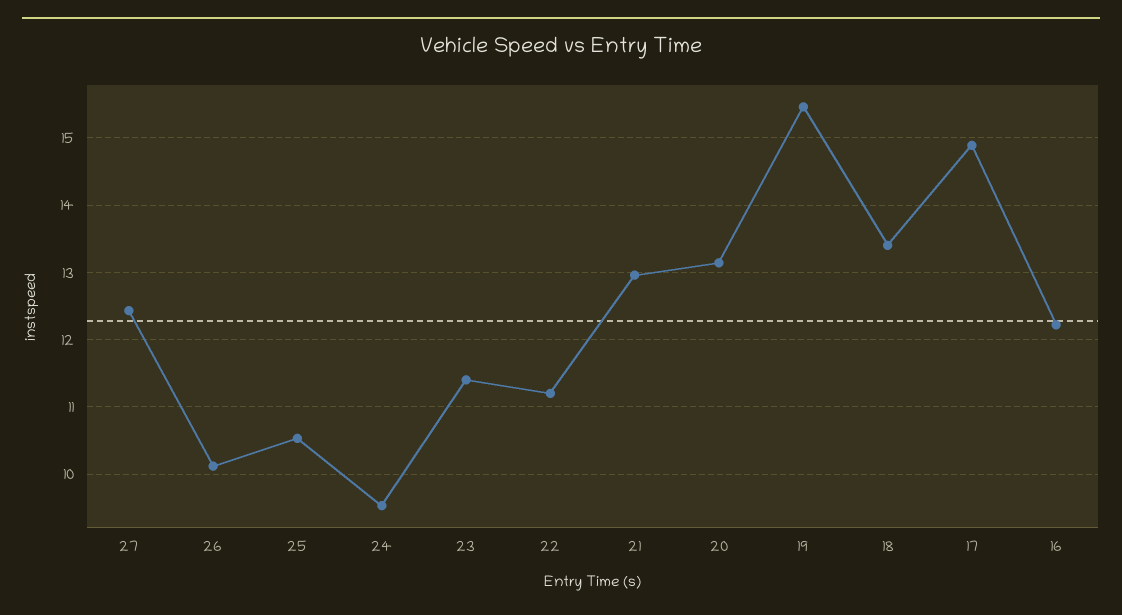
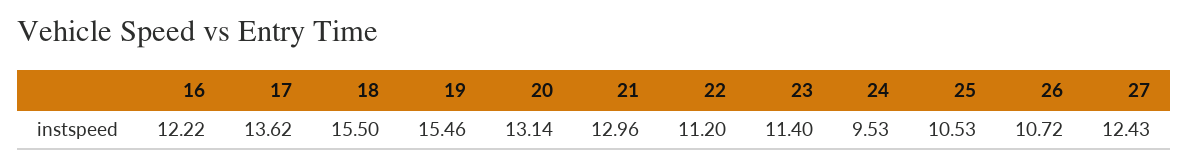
26: 10.1 -> 10.72
18: 13.4 -> 15.5
17: 14.9 -> 13.62

